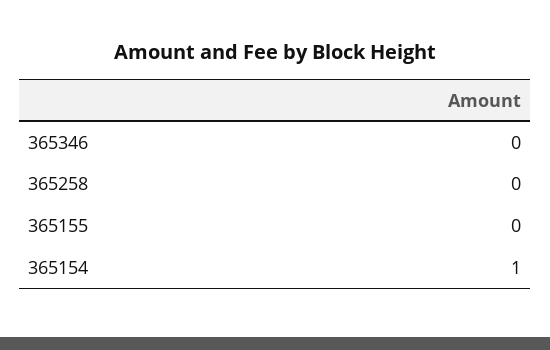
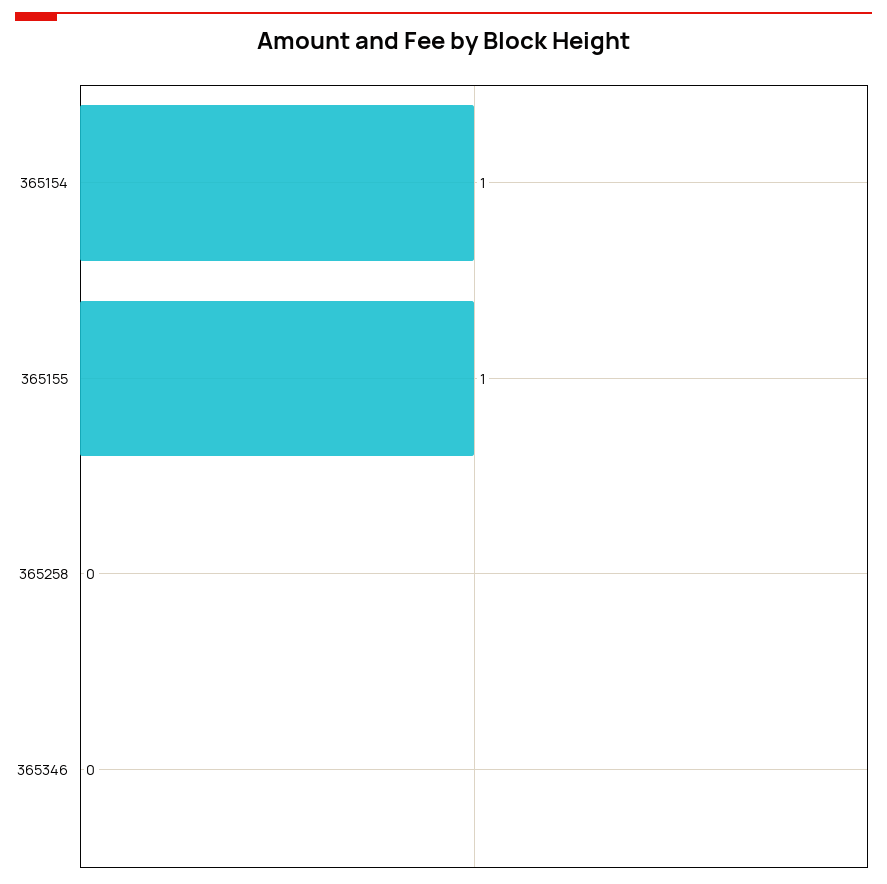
365155: 0 -> 1

